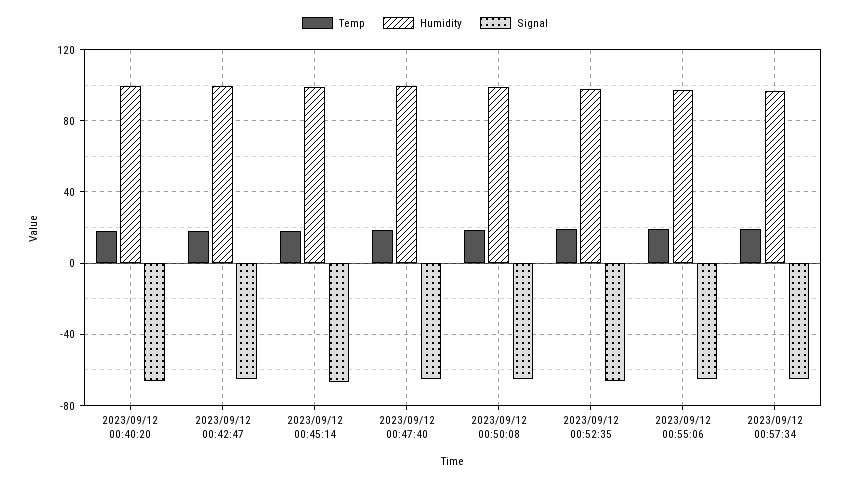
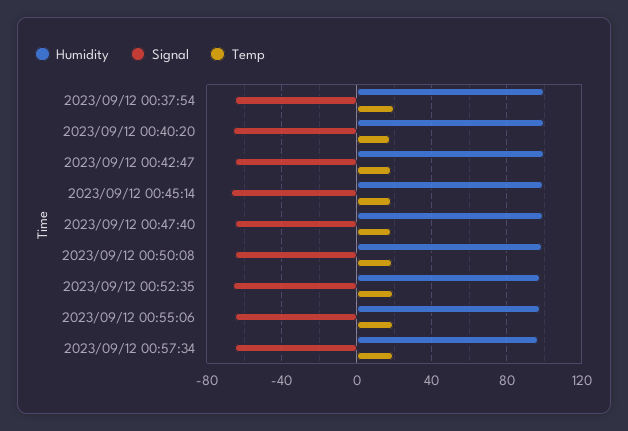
Humidity, 2023/09/12 00:37:54: none -> 100
Signal, 2023/09/12 00:37:54: none -> -65
Temp, 2023/09/12 00:37:54: none -> 20

